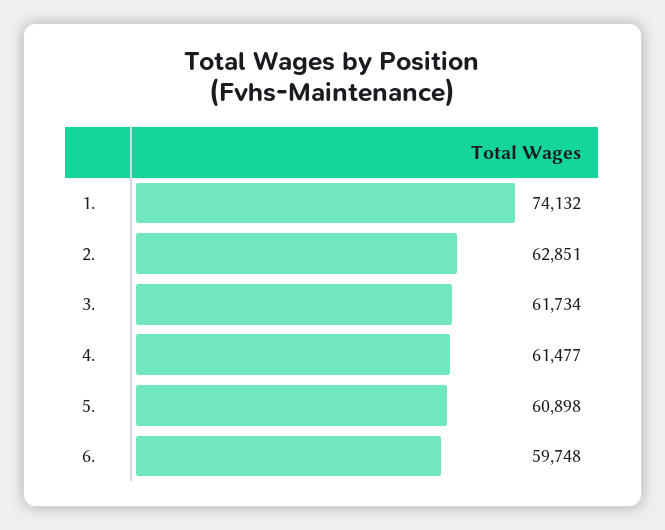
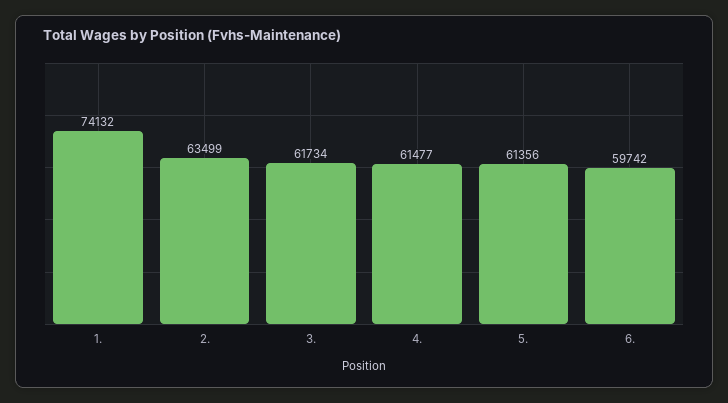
2.: 62851 -> 63499
5.: 60898 -> 61356
6.: 59748 -> 59742

